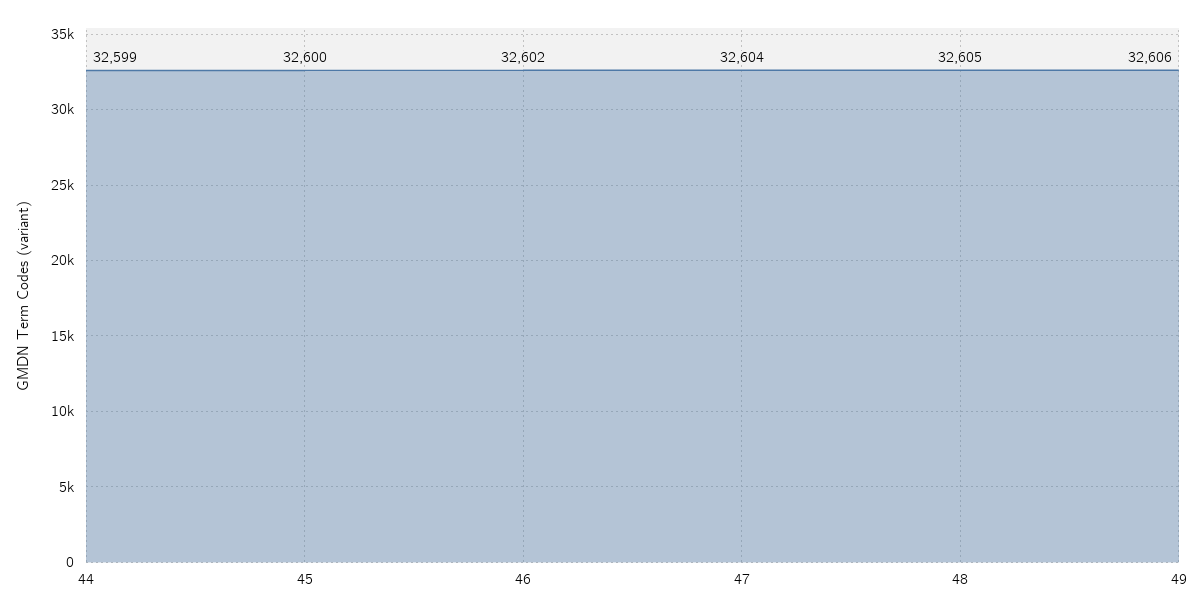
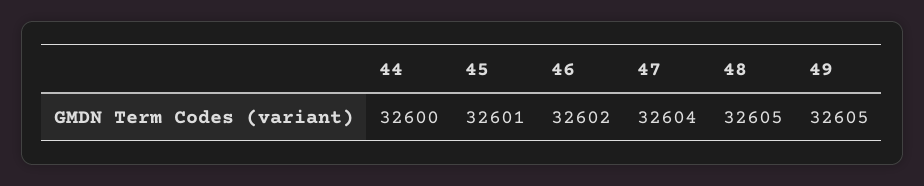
44: 32599 -> 32600
45: 32600 -> 32601
49: 32606 -> 32605

